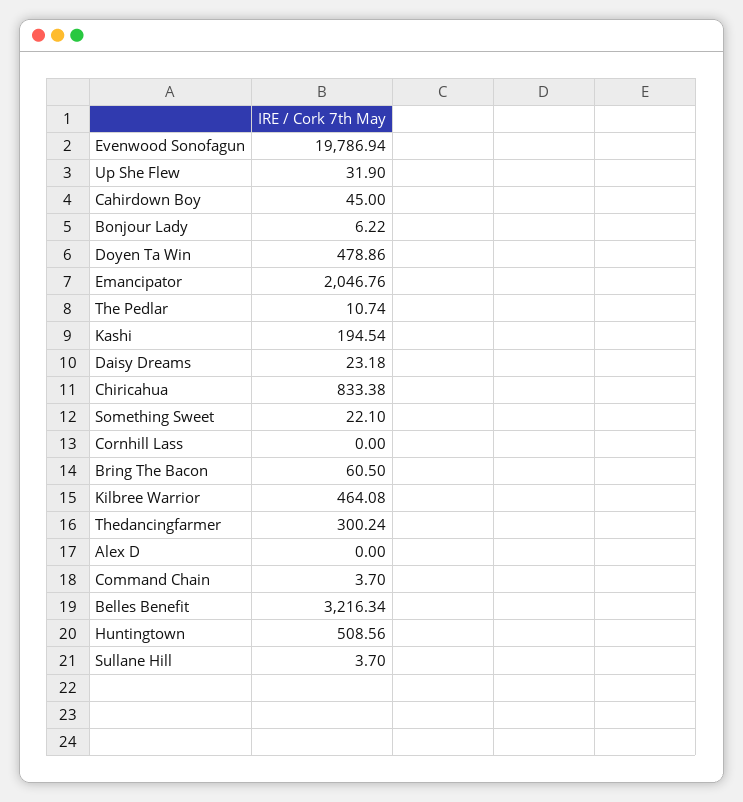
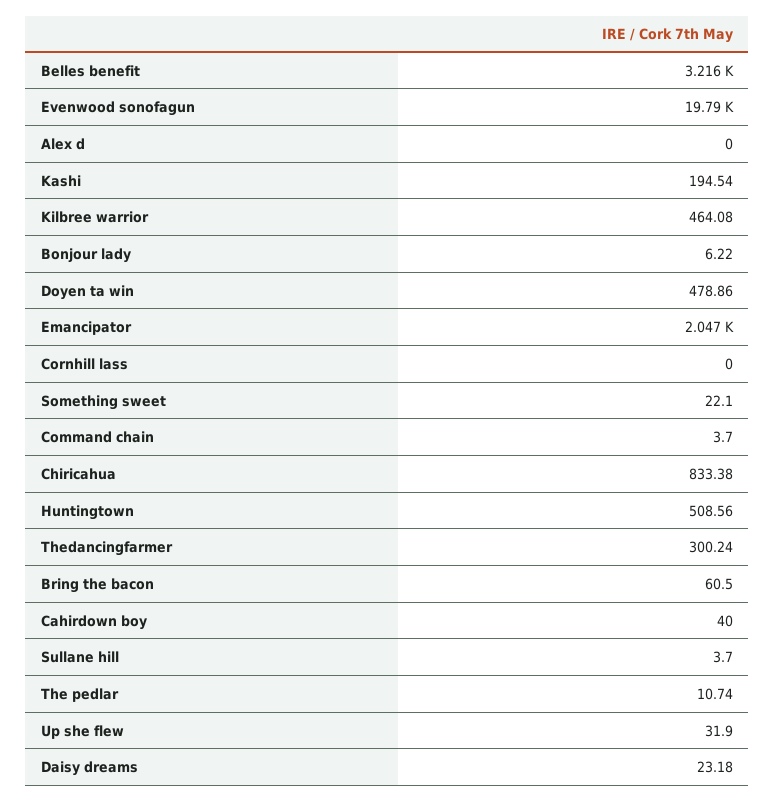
Cahirdown Boy: 45 -> 40

